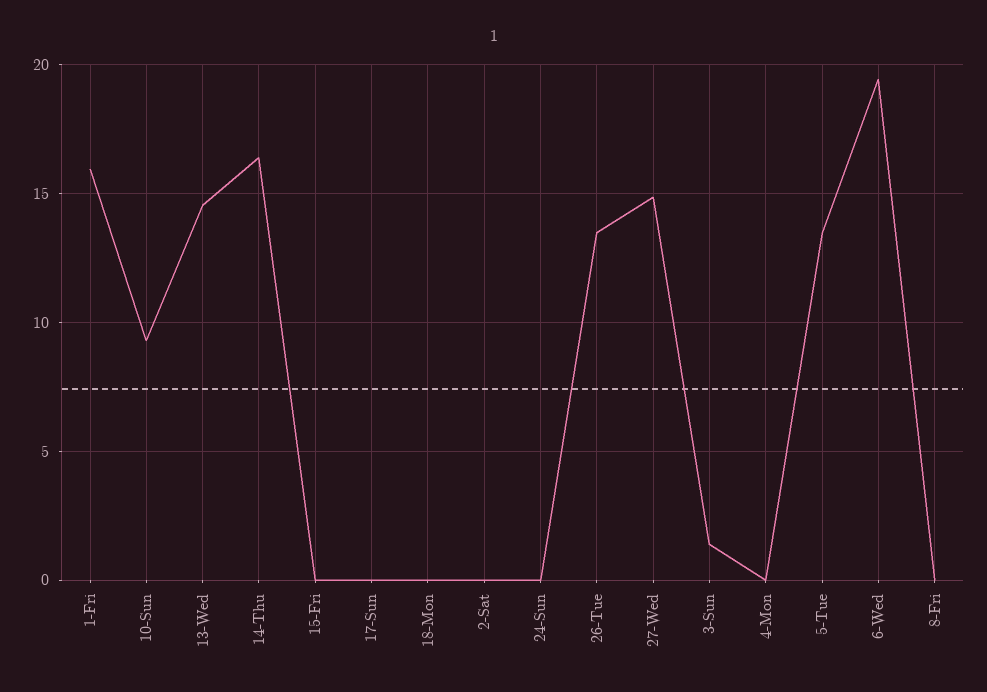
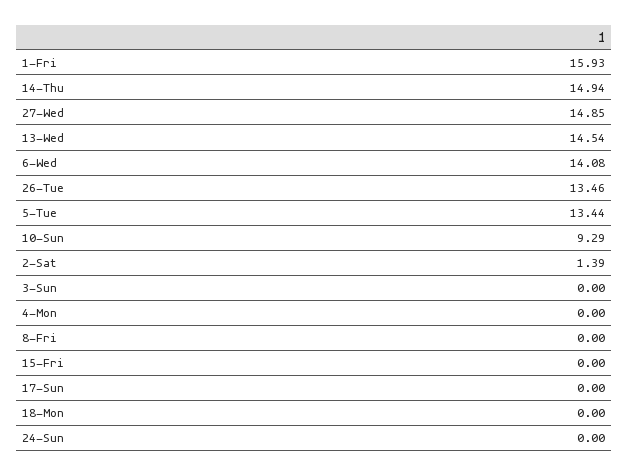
14-Thu: 16.5 -> 14.94
2-Sat: 0 -> 1.39
3-Sun: 1.5 -> 0
6-Wed: 19.5 -> 14.08

